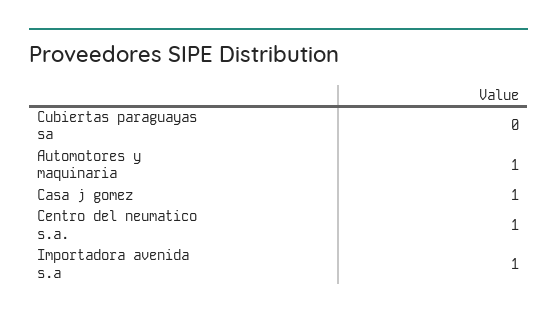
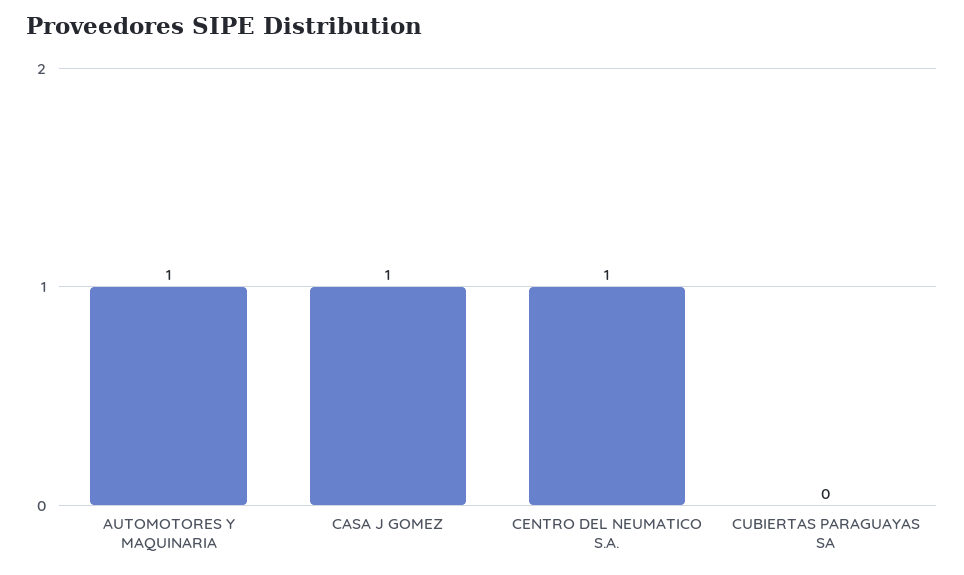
Importadora avenida s.a: 1 -> none

